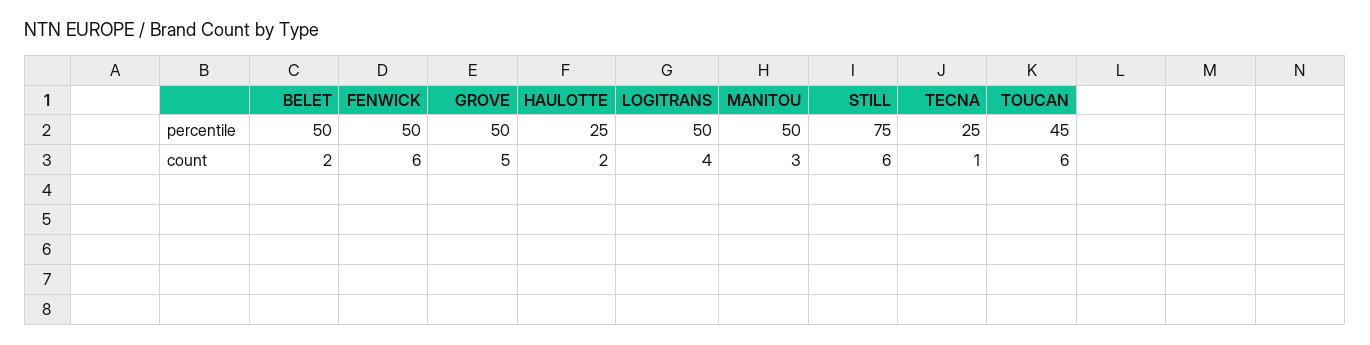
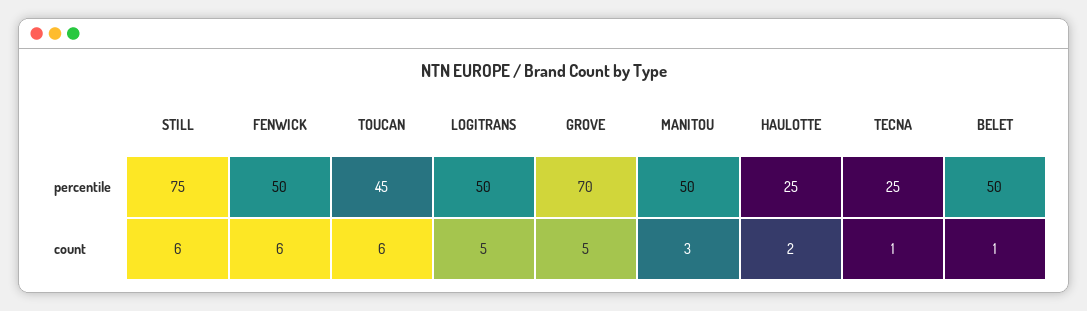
GROVE, percentile: 50 -> 70
BELET, count: 2 -> 1
LOGITRANS, count: 4 -> 5

